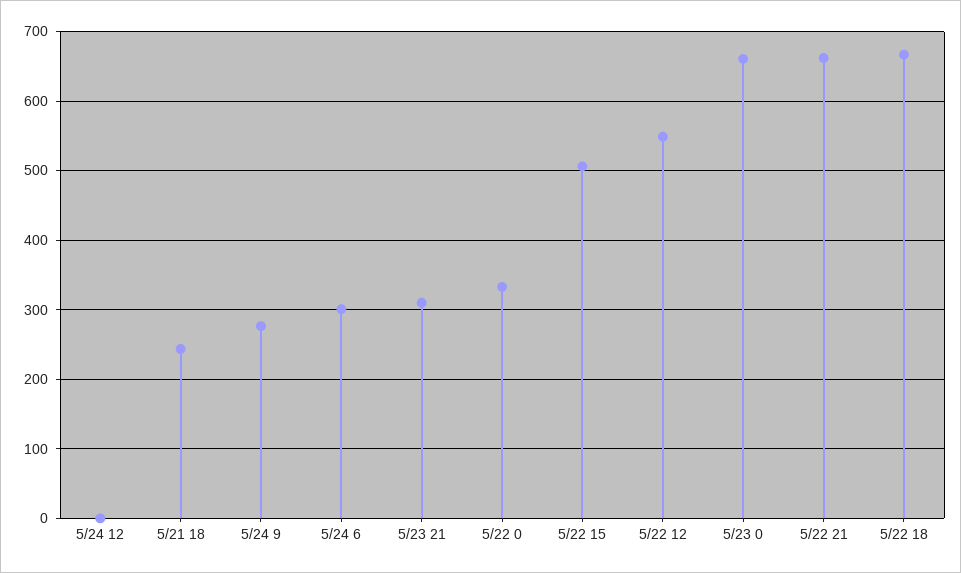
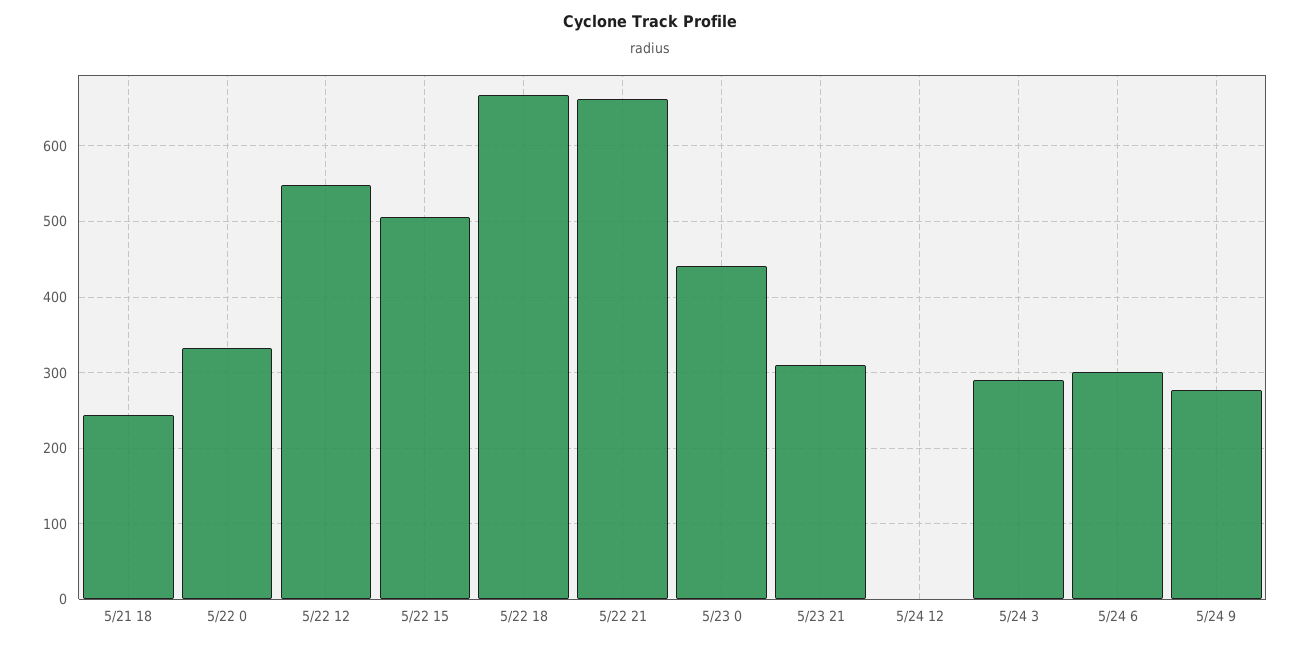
5/23 0: 660 -> 440
5/24 3: none -> 290

